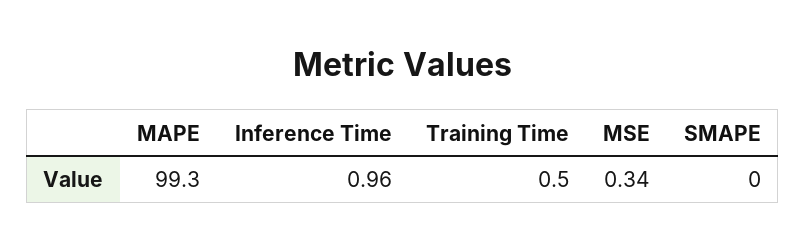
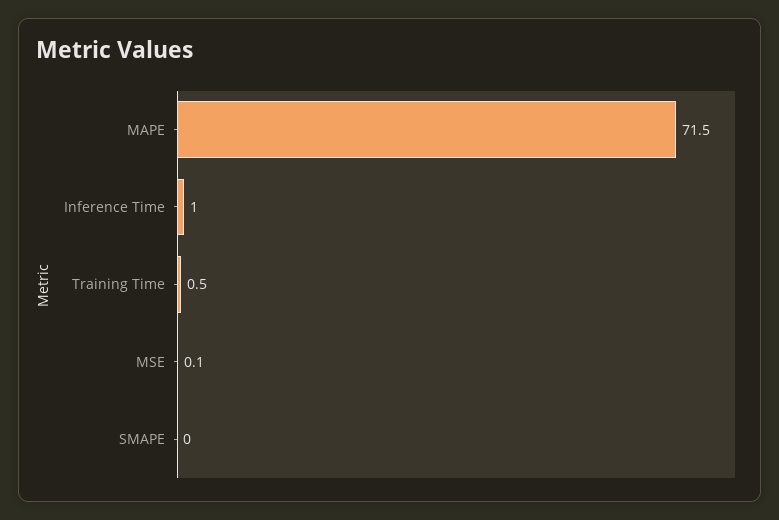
MAPE: 99.3 -> 71.5
MSE: 0.34 -> 0.1

